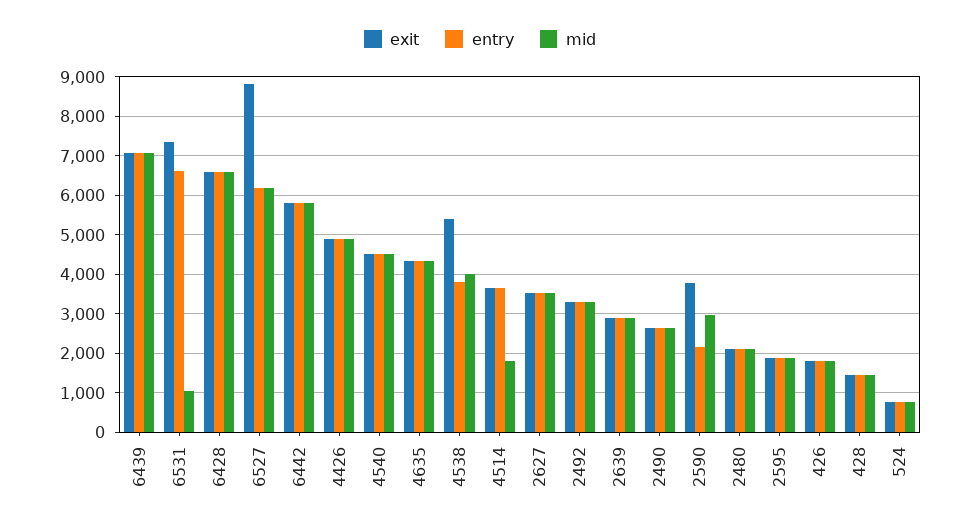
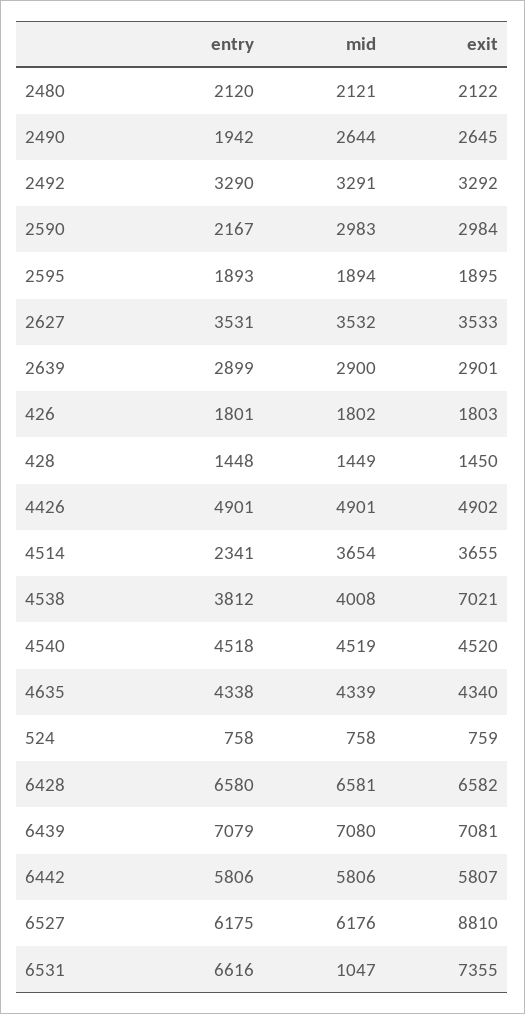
exit, 4538: 5400 -> 7021
entry, 4514: 3600 -> 2341
mid, 4514: 1800 -> 3654
entry, 2490: 2600 -> 1942
exit, 2590: 3800 -> 2984

